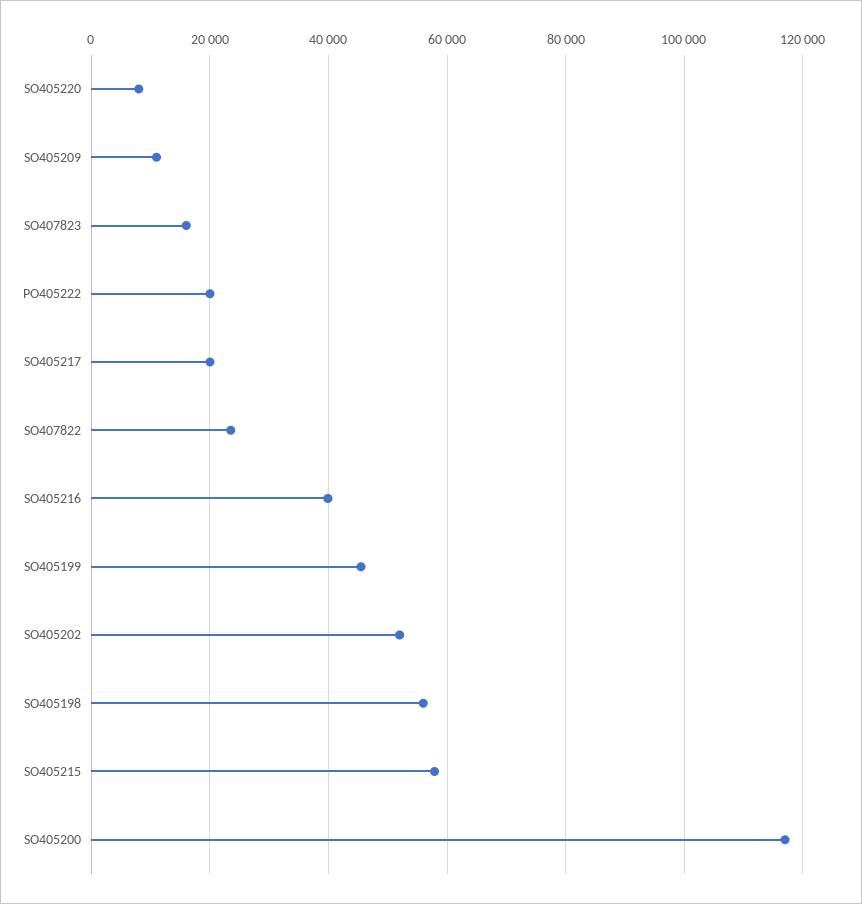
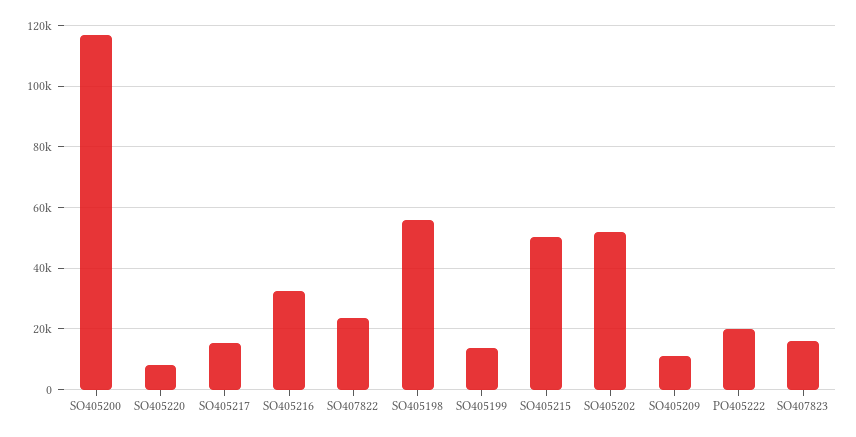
SO405217: 20000 -> 16000
SO405216: 40000 -> 32000
SO405199: 46000 -> 14000
SO405215: 58000 -> 50000

